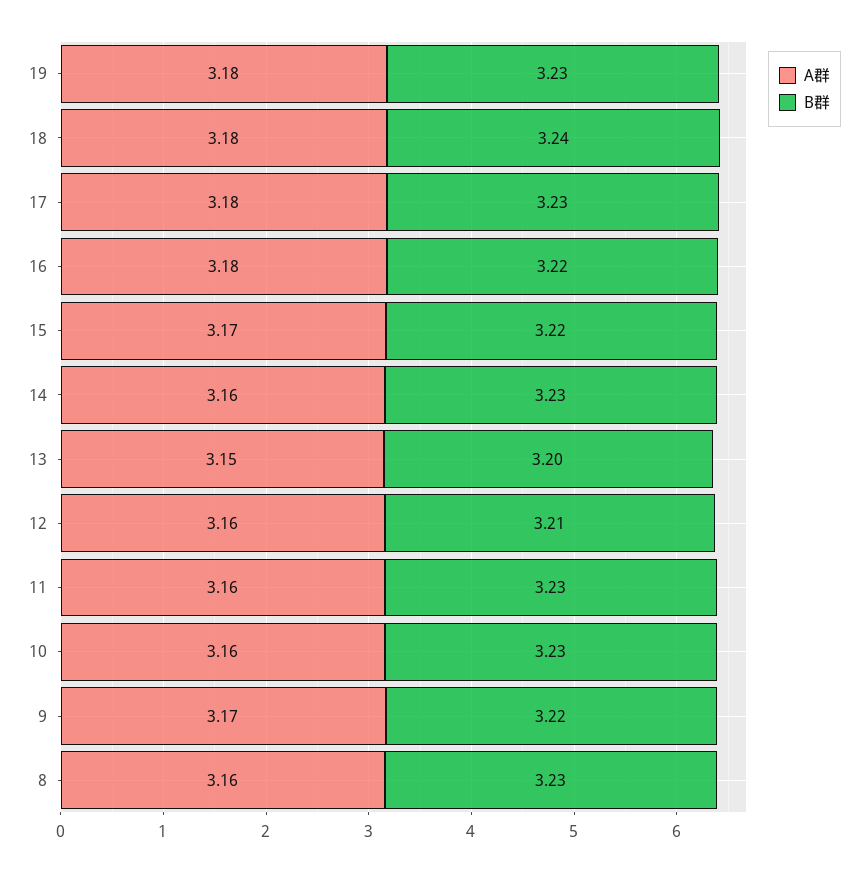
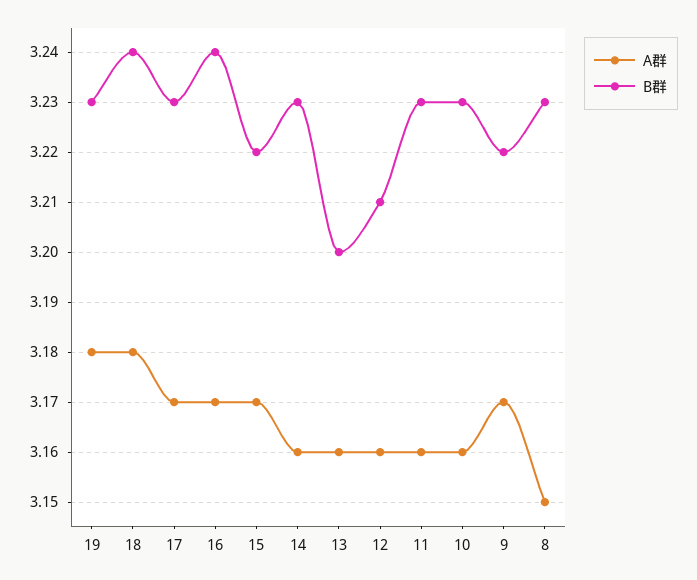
A群, 17: 3.18 -> 3.17
A群, 16: 3.18 -> 3.17
B群, 16: 3.22 -> 3.24
A群, 13: 3.15 -> 3.16
A群, 8: 3.16 -> 3.15

